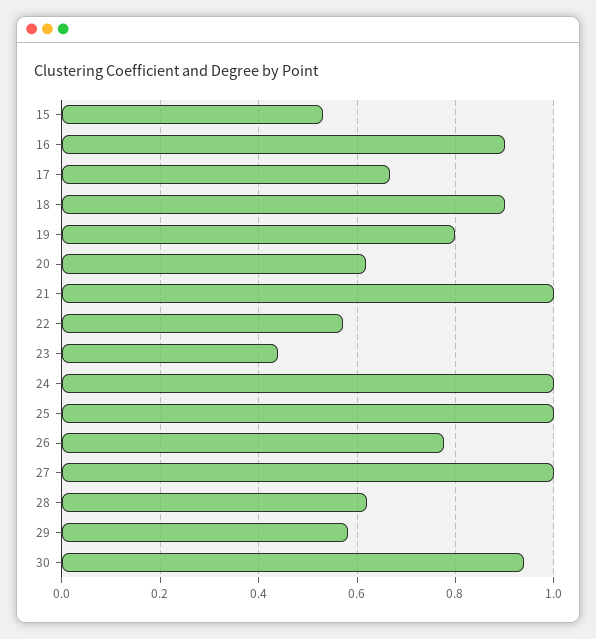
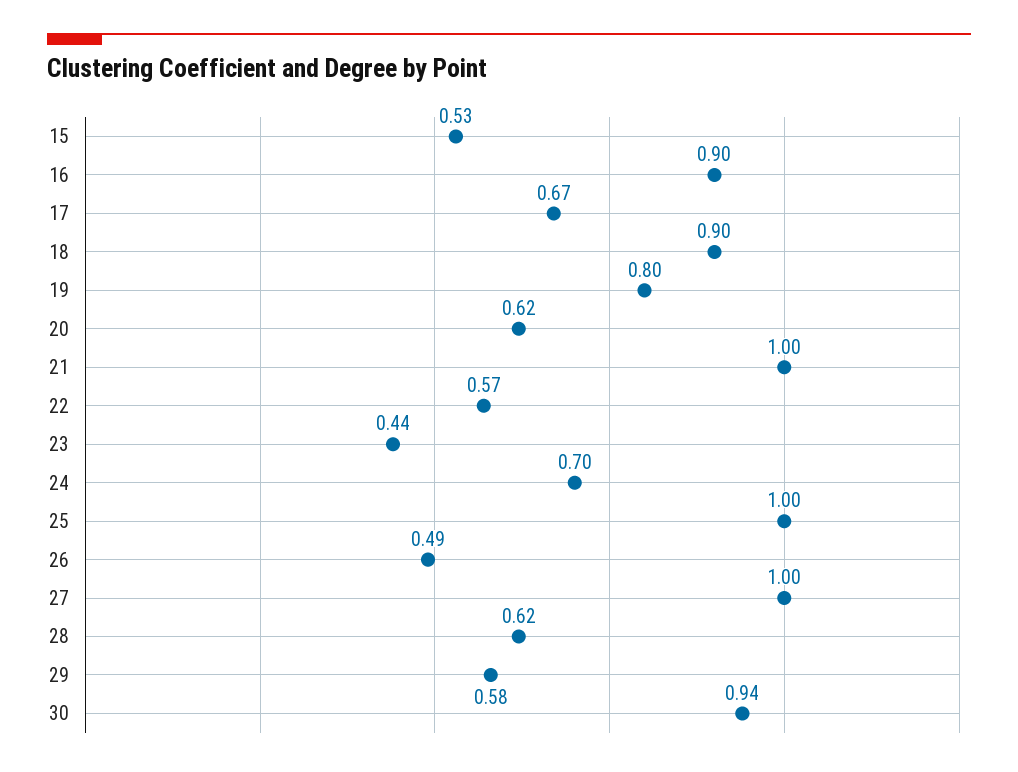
24: 1 -> 0.7
26: 0.78 -> 0.49

